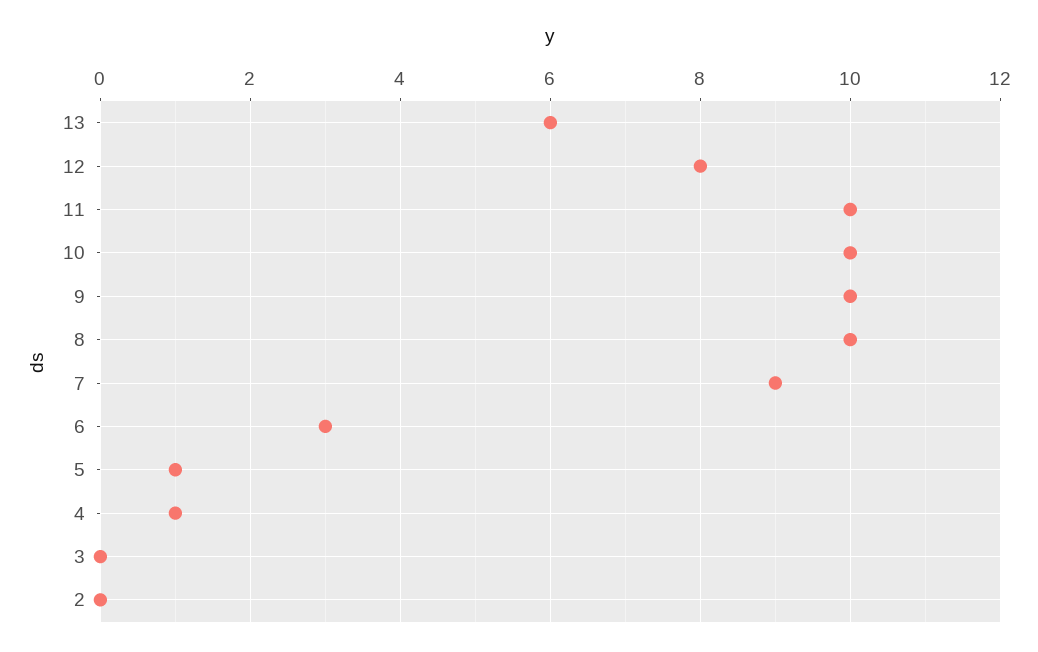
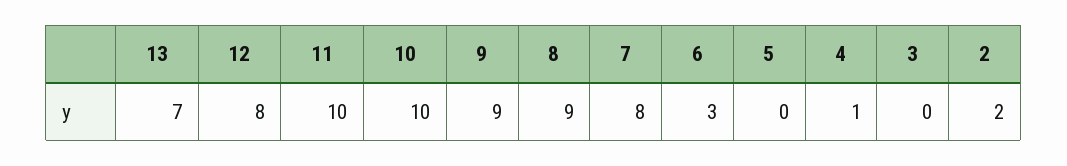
13: 6 -> 7
9: 10 -> 9
8: 10 -> 9
7: 9 -> 8
5: 1 -> 0
2: 0 -> 2

